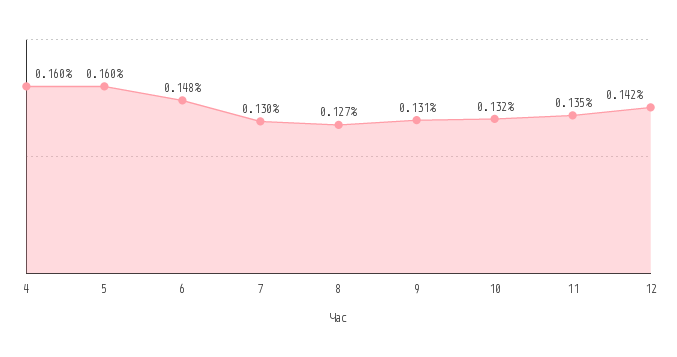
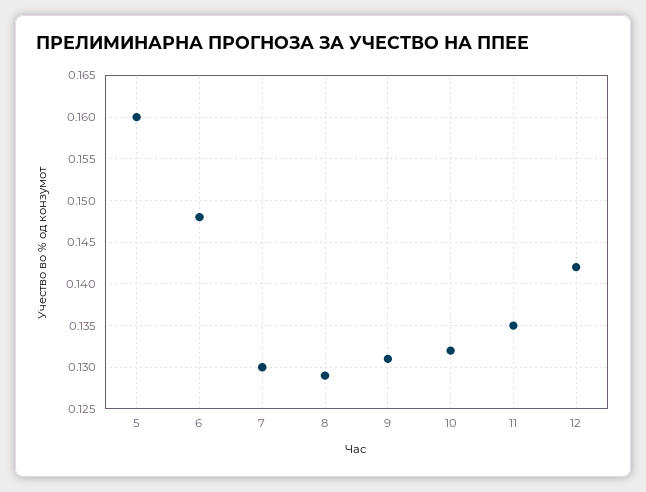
4: 0.16 -> none
8: 0.127 -> 0.129

